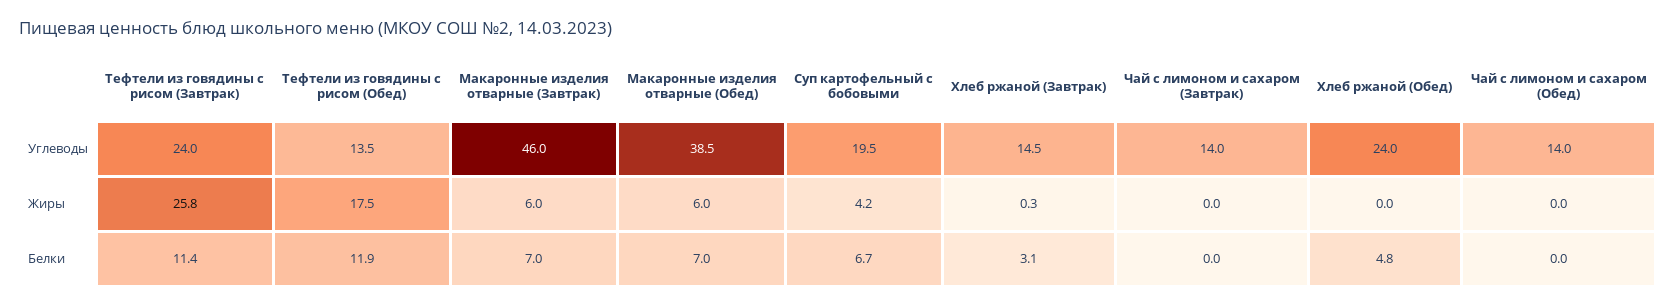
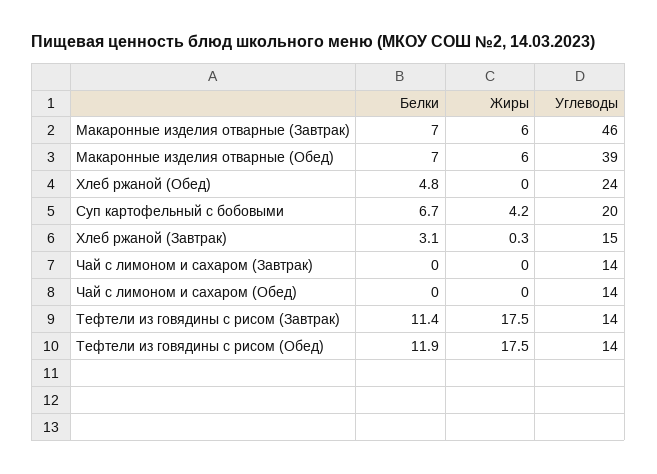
Тефтели из говядины с рисом (Завтрак), Углеводы: 24 -> 14
Тефтели из говядины с рисом (Завтрак), Жиры: 25.8 -> 17.5

